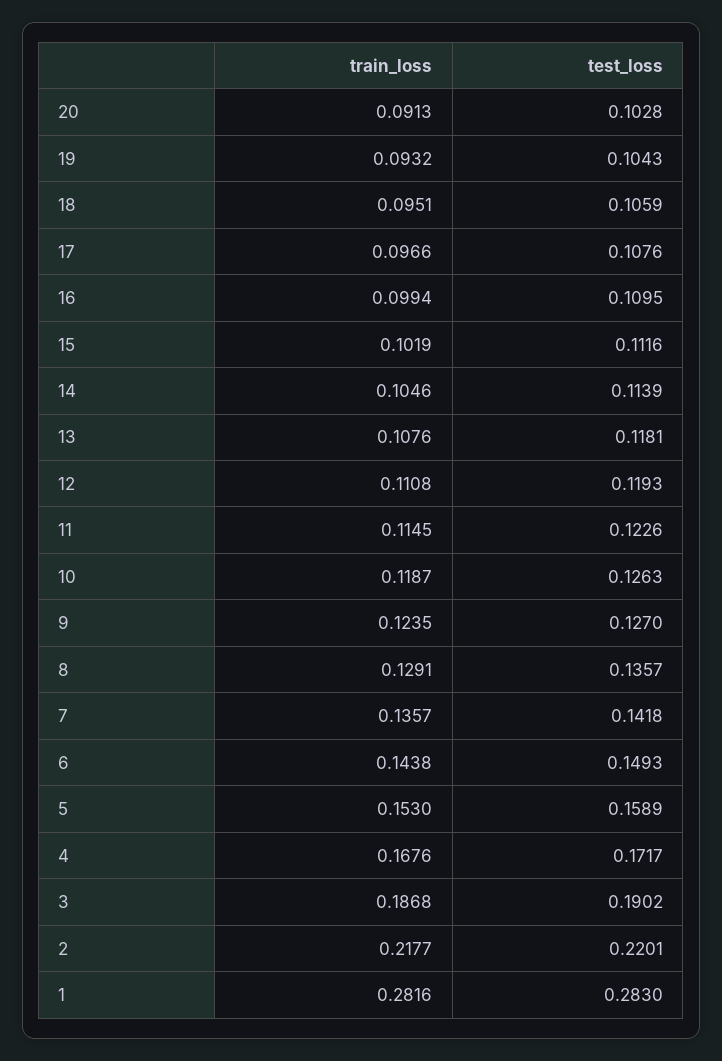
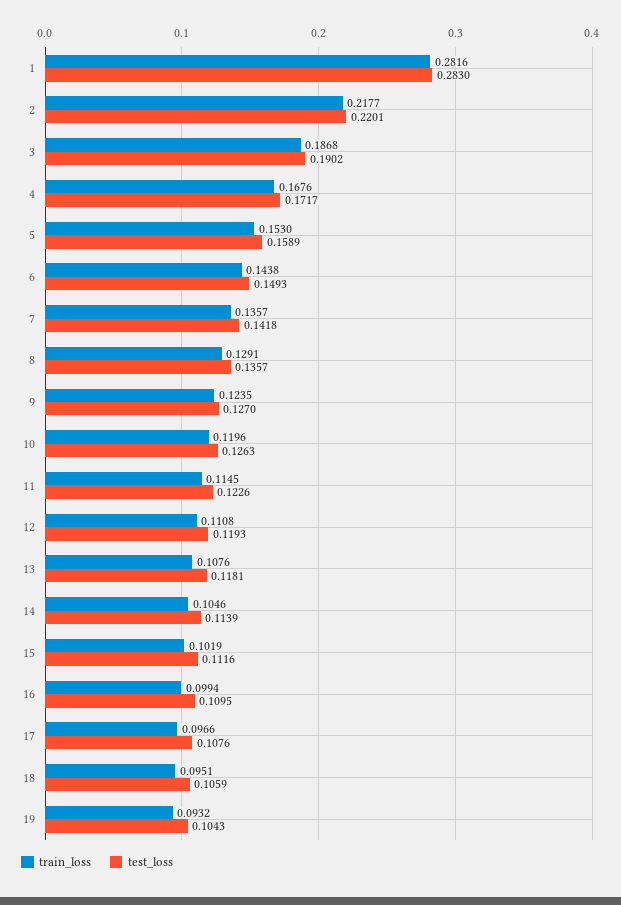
train_loss, 20: 0.0913 -> none
test_loss, 20: 0.1028 -> none
train_loss, 10: 0.1187 -> 0.1196

